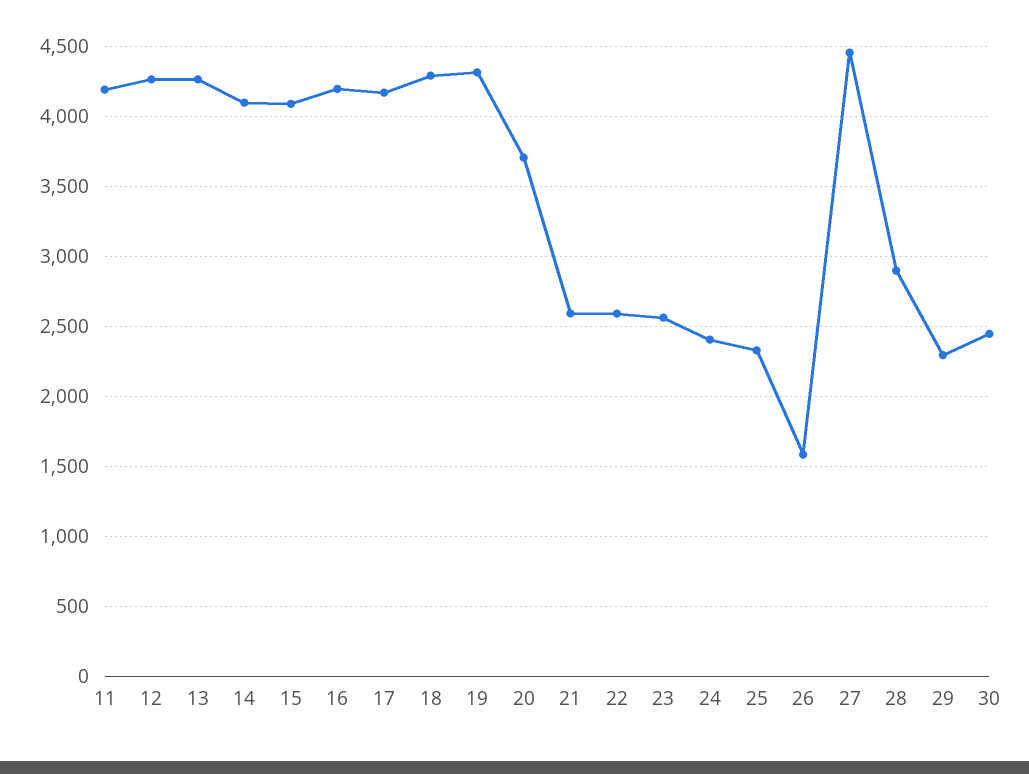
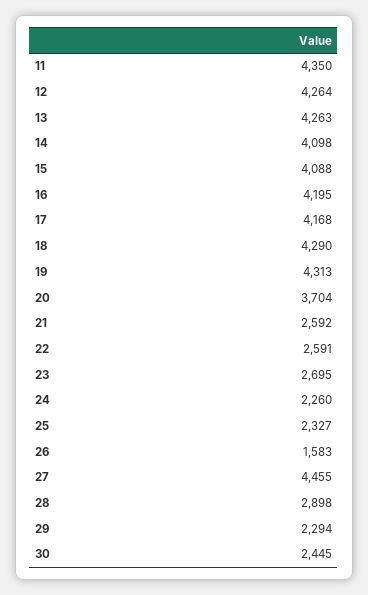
11: 4200 -> 4350
23: 2550 -> 2695
24: 2400 -> 2260

